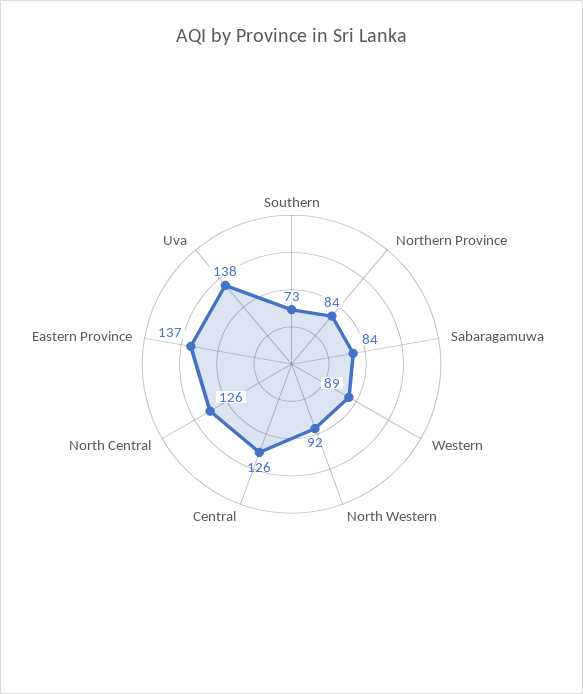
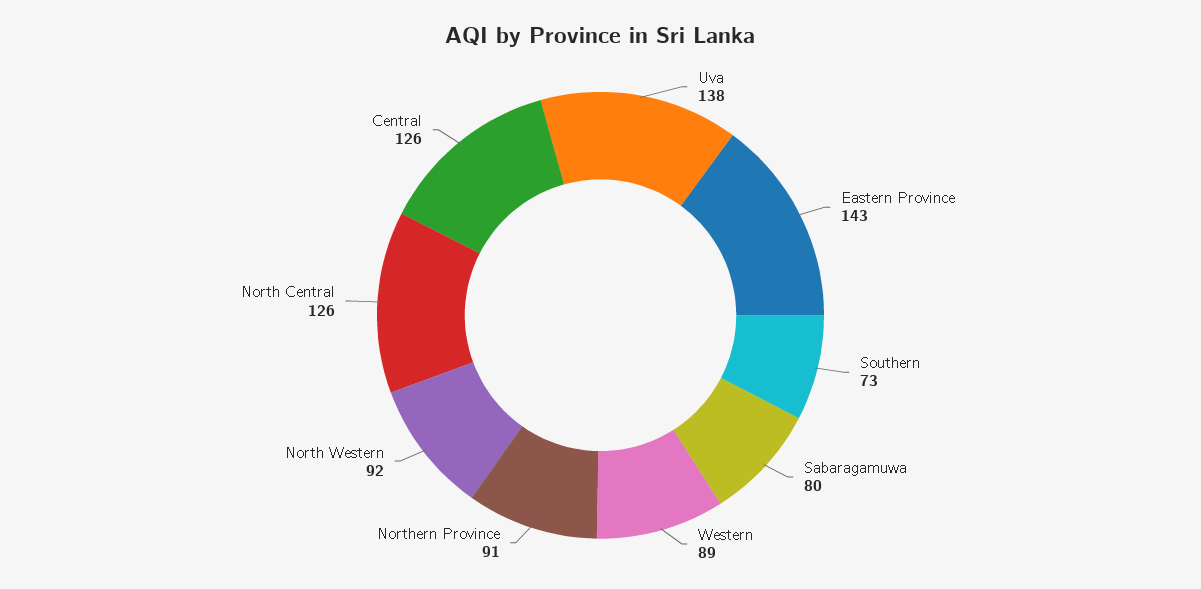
Northern Province: 84 -> 91
Sabaragamuwa: 84 -> 80
Eastern Province: 137 -> 143

